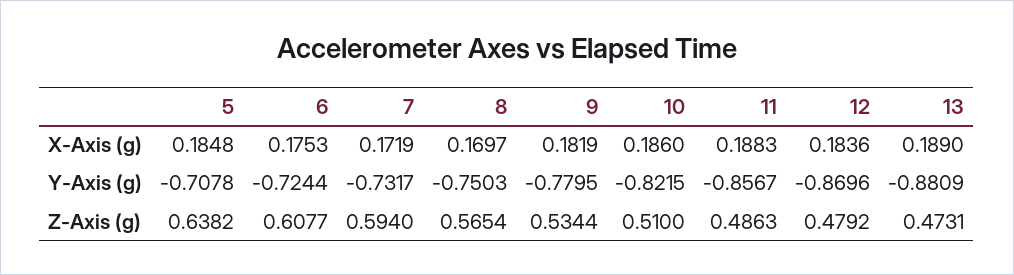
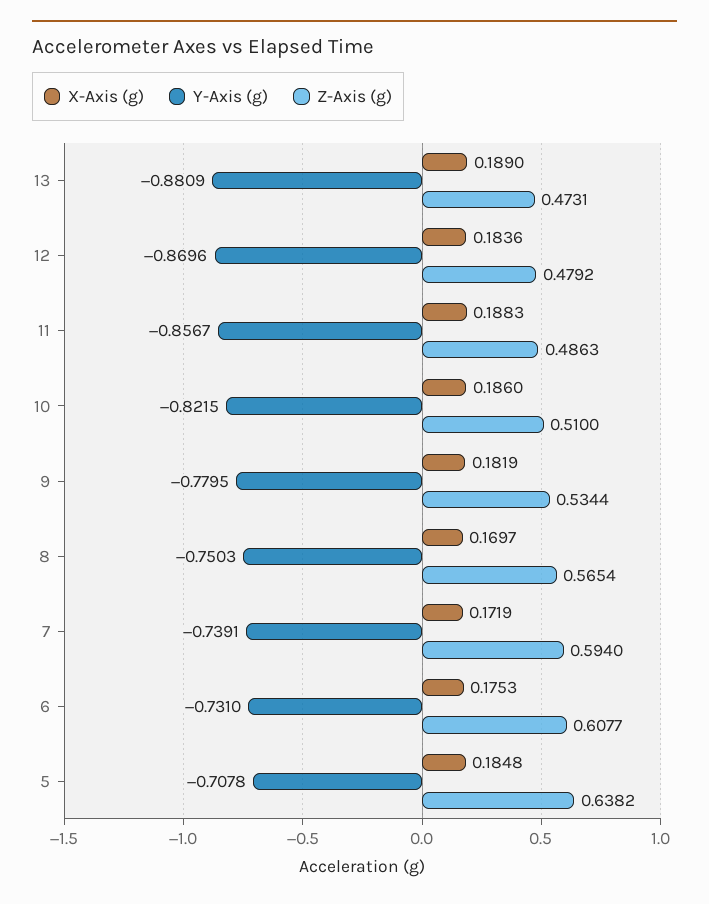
Y-Axis (g), 6: -0.7244 -> -0.731
Y-Axis (g), 7: -0.7317 -> -0.7391

